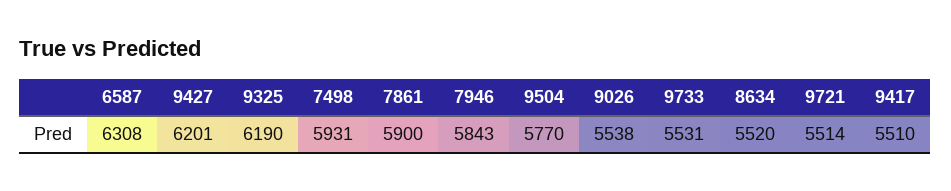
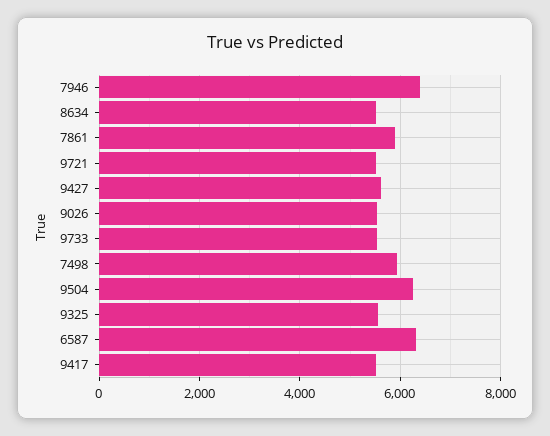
9427: 6201 -> 5600
9325: 6190 -> 5600
7946: 5843 -> 6400
9504: 5770 -> 6200

